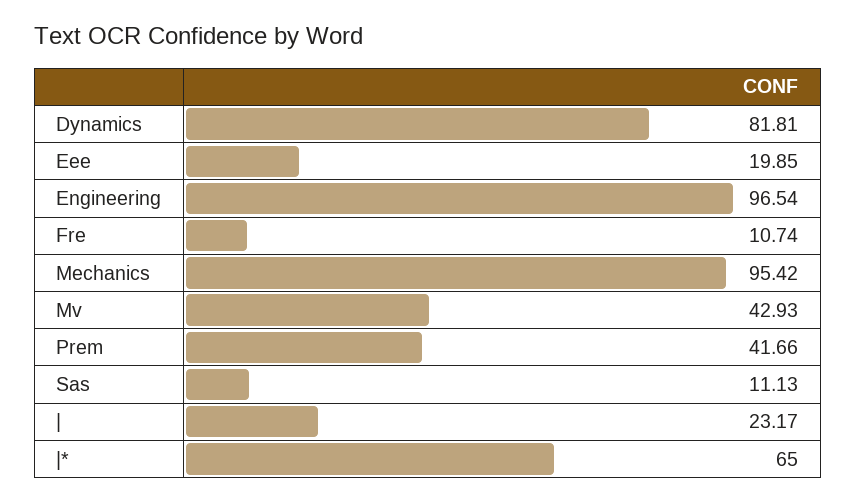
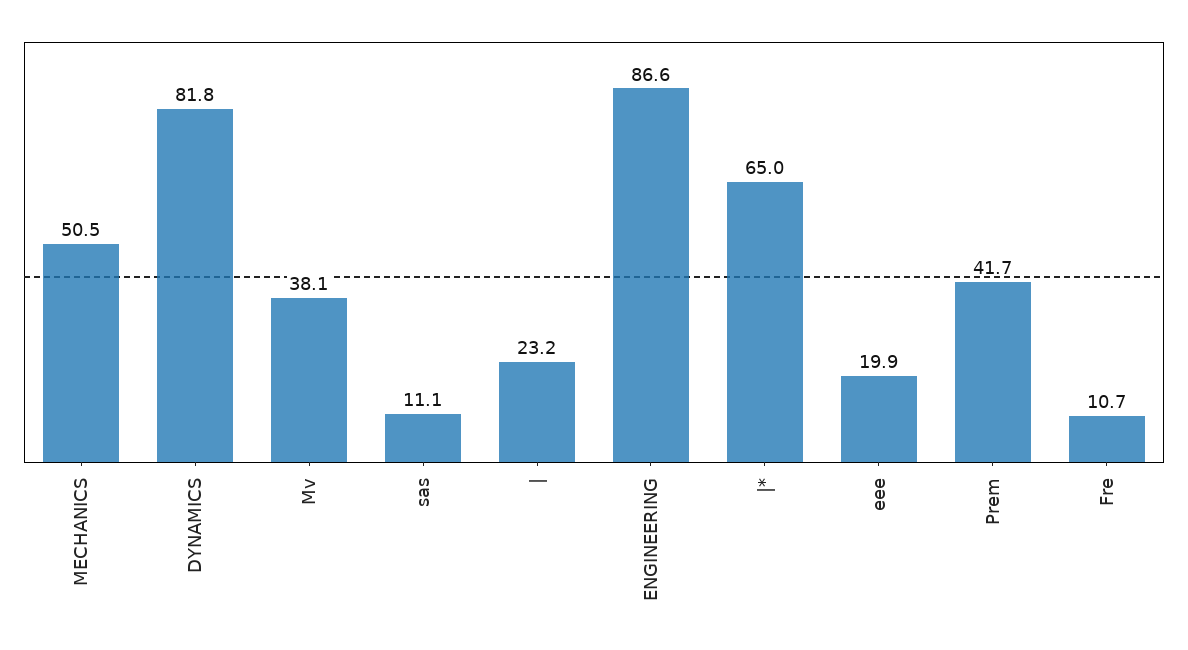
Engineering: 96.54 -> 86.6
Mechanics: 95.42 -> 50.5
Mv: 42.93 -> 38.1

